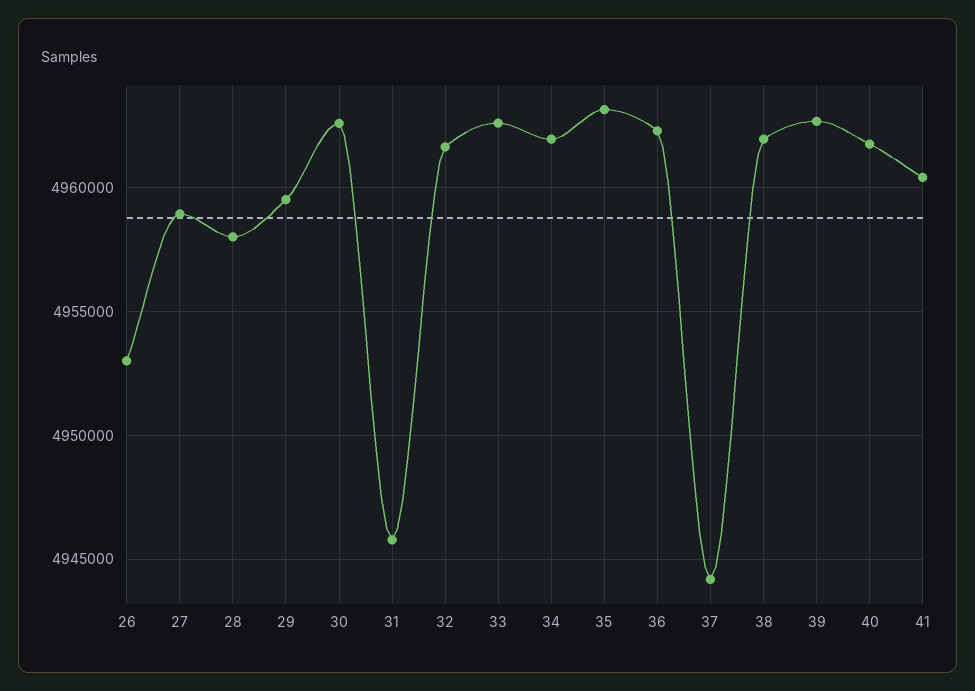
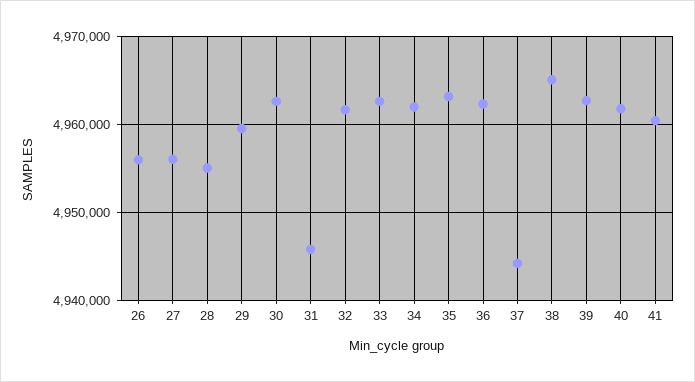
26: 4953000 -> 4956000
27: 4959000 -> 4956000
28: 4958000 -> 4955000
38: 4962000 -> 4965000

